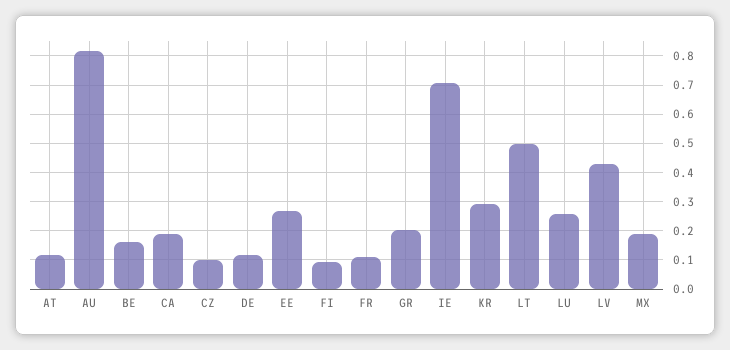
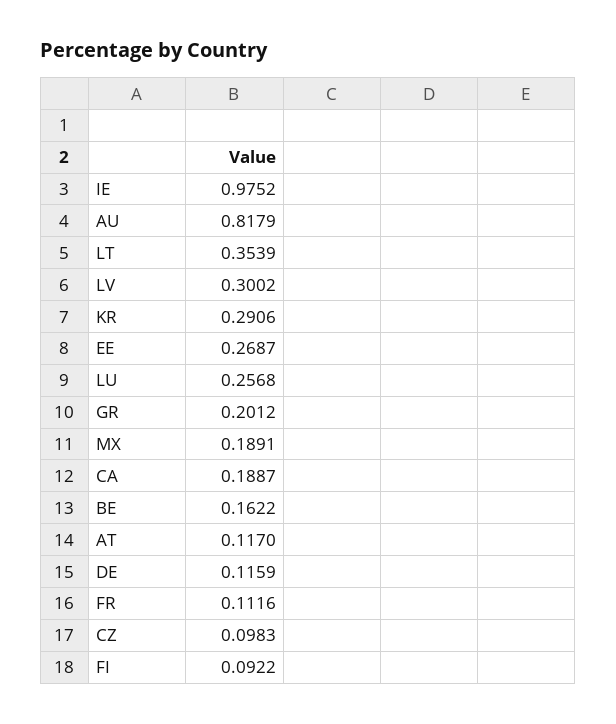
IE: 0.7 -> 0.9752
LT: 0.5 -> 0.3539
LV: 0.425 -> 0.3002

